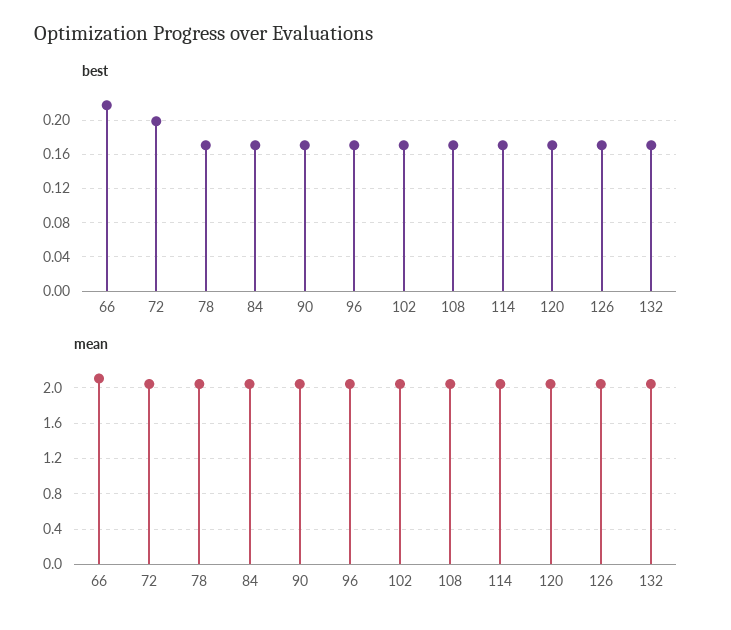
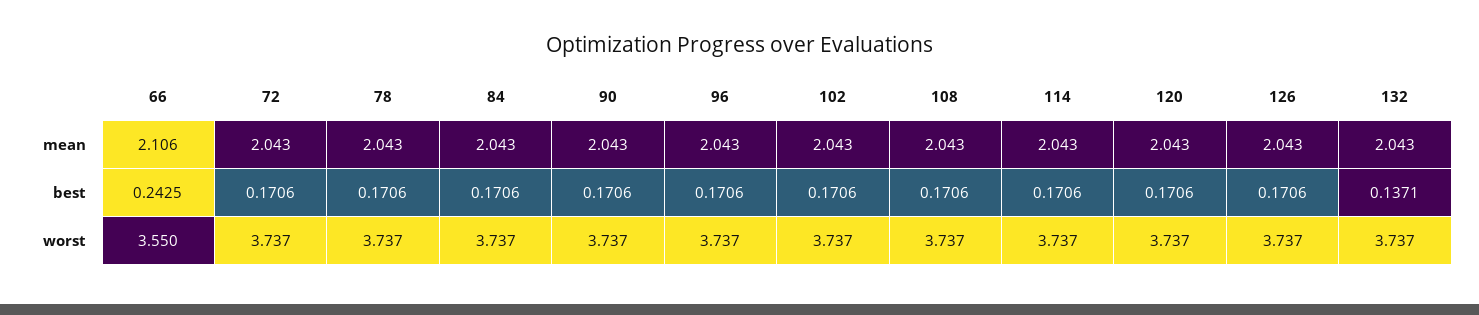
best, 66: 0.22 -> 0.2425
best, 72: 0.2 -> 0.1706
best, 132: 0.17 -> 0.1371
worst, 66: none -> 3.55
worst, 72: none -> 3.737
worst, 78: none -> 3.737
worst, 84: none -> 3.737
worst, 90: none -> 3.737
worst, 96: none -> 3.737
worst, 102: none -> 3.737
worst, 108: none -> 3.737
worst, 114: none -> 3.737
worst, 120: none -> 3.737
worst, 126: none -> 3.737
worst, 132: none -> 3.737

